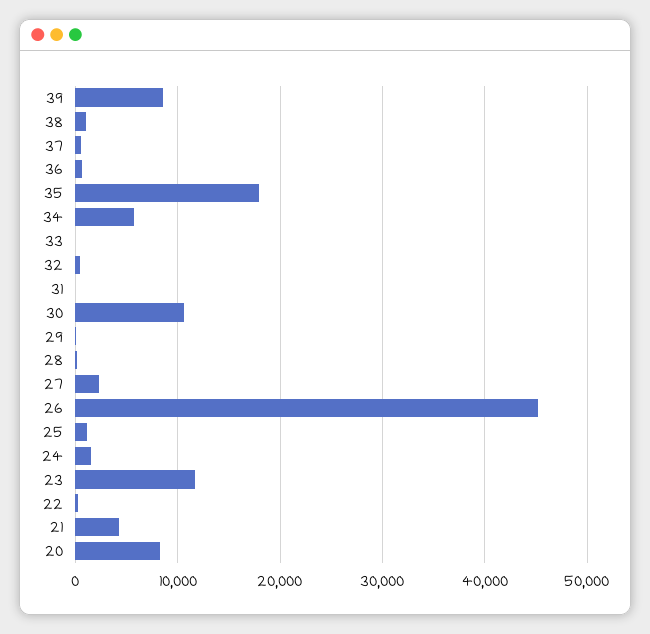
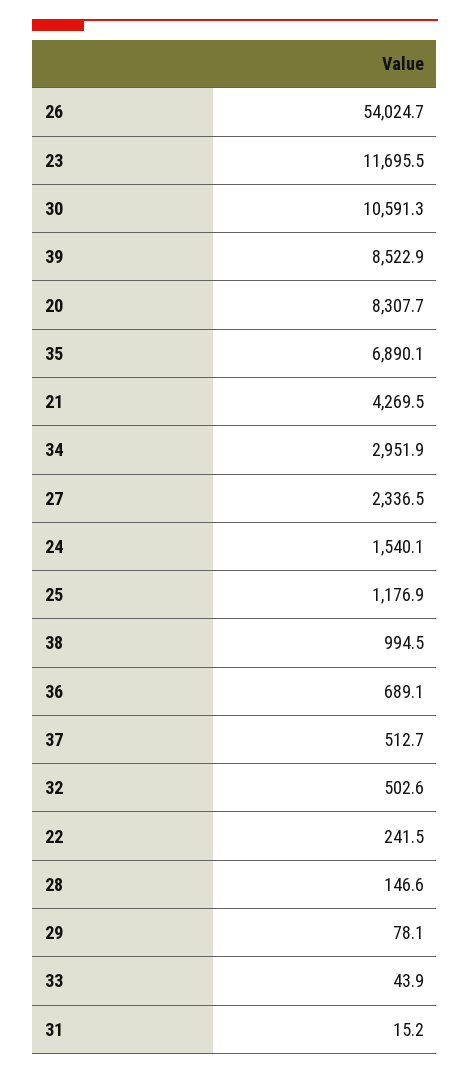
35: 18000 -> 6890.1
34: 6000 -> 2951.9
26: 45000 -> 54024.7

